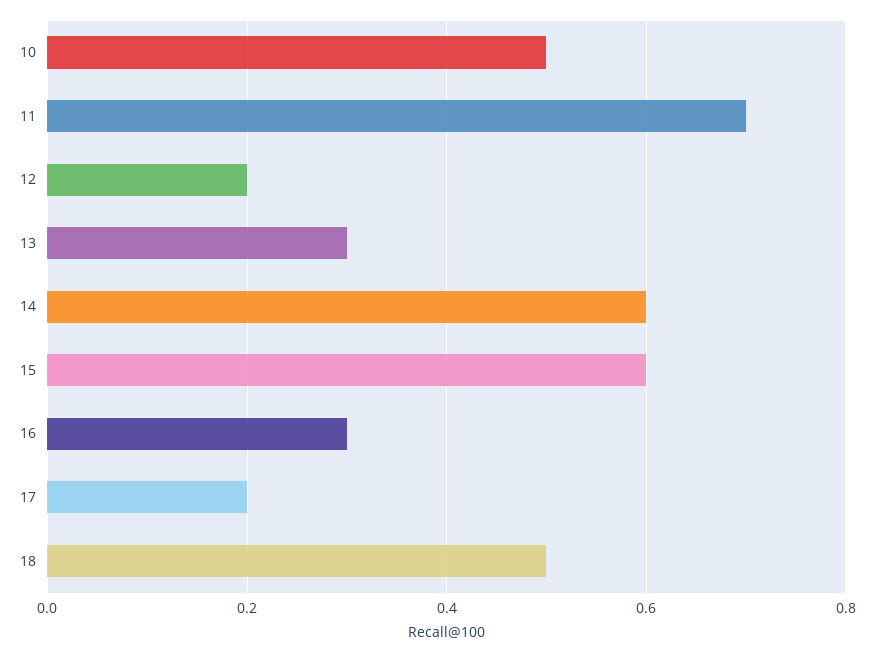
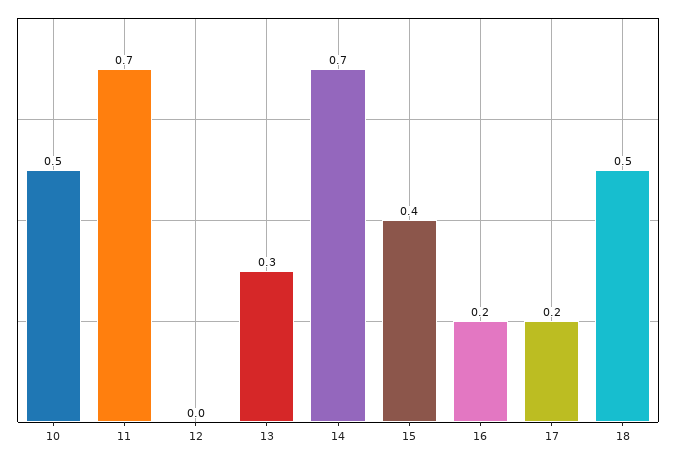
12: 0.2 -> 0
14: 0.6 -> 0.7
15: 0.6 -> 0.4
16: 0.3 -> 0.2

